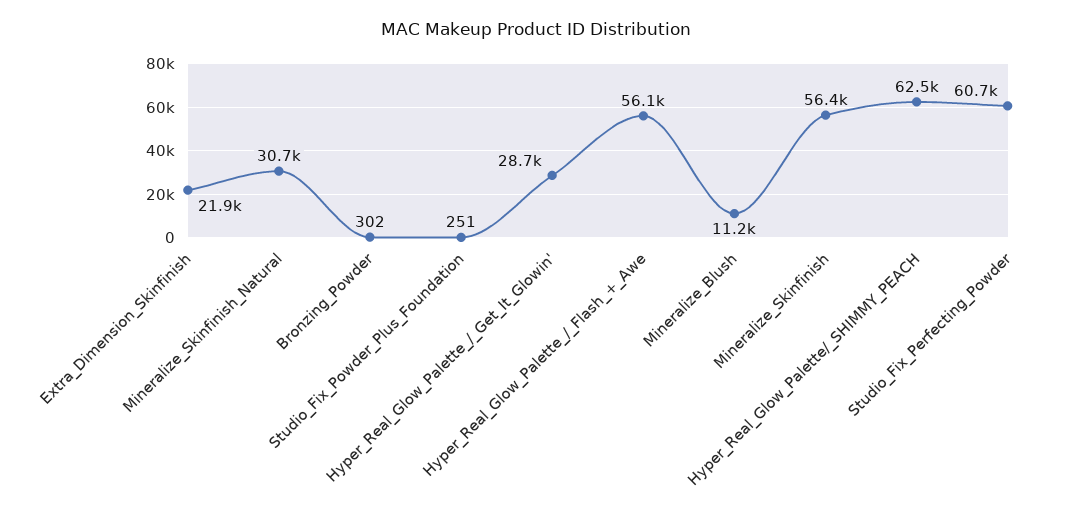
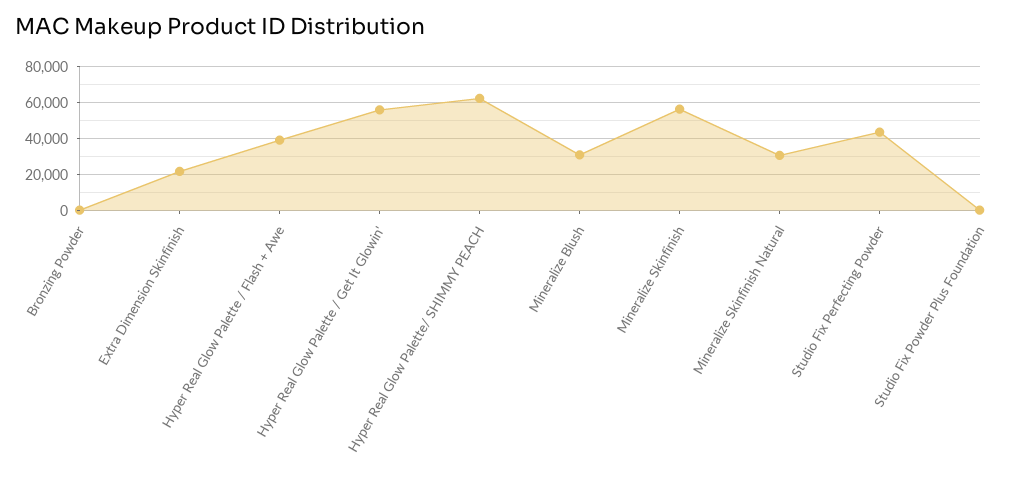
Hyper_Real_Glow_Palette_/_Get_It_Glowin': 28700 -> 55000
Hyper_Real_Glow_Palette_/_Flash_+_Awe: 56100 -> 40000
Mineralize_Blush: 11200 -> 30000
Studio_Fix_Perfecting_Powder: 60700 -> 45000

